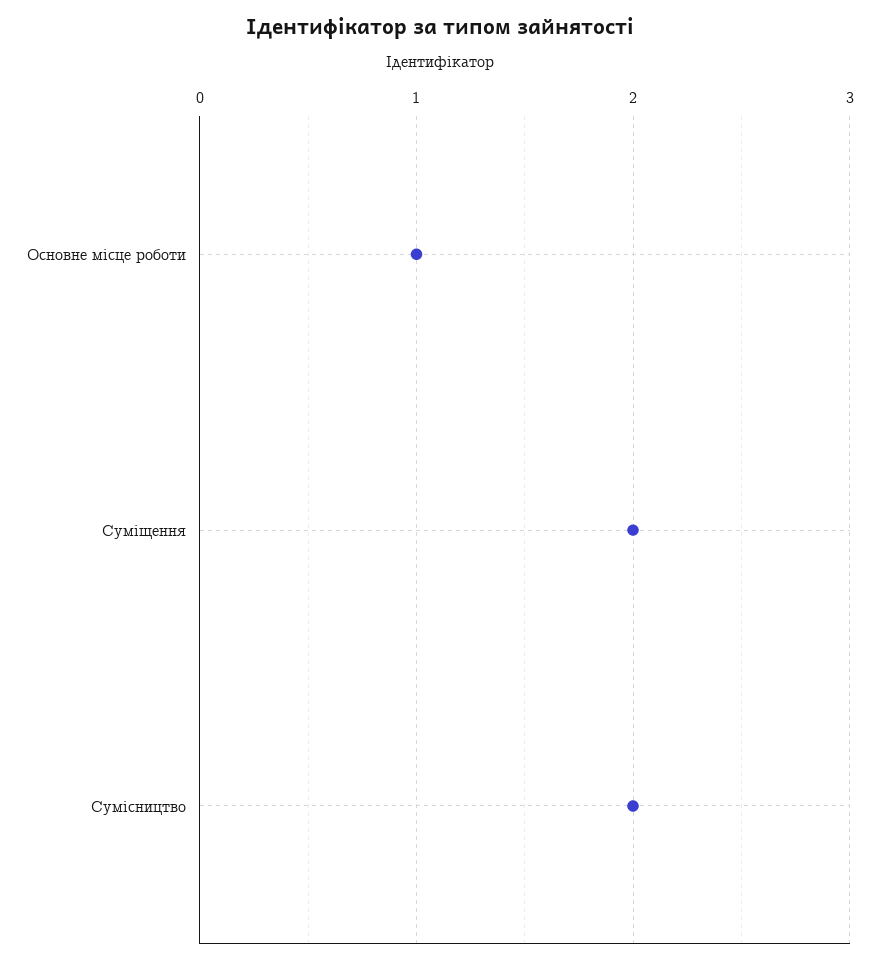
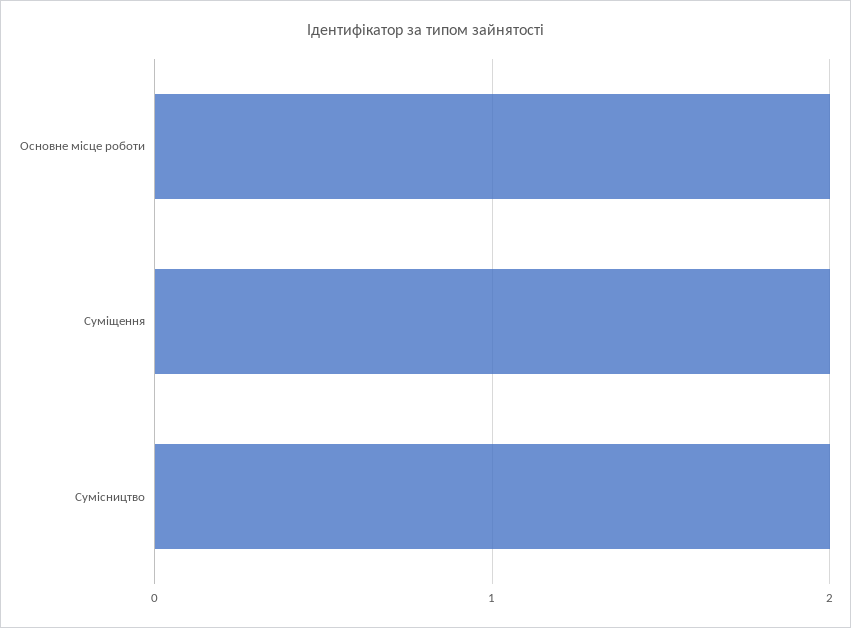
Основне місце роботи: 1 -> 2

